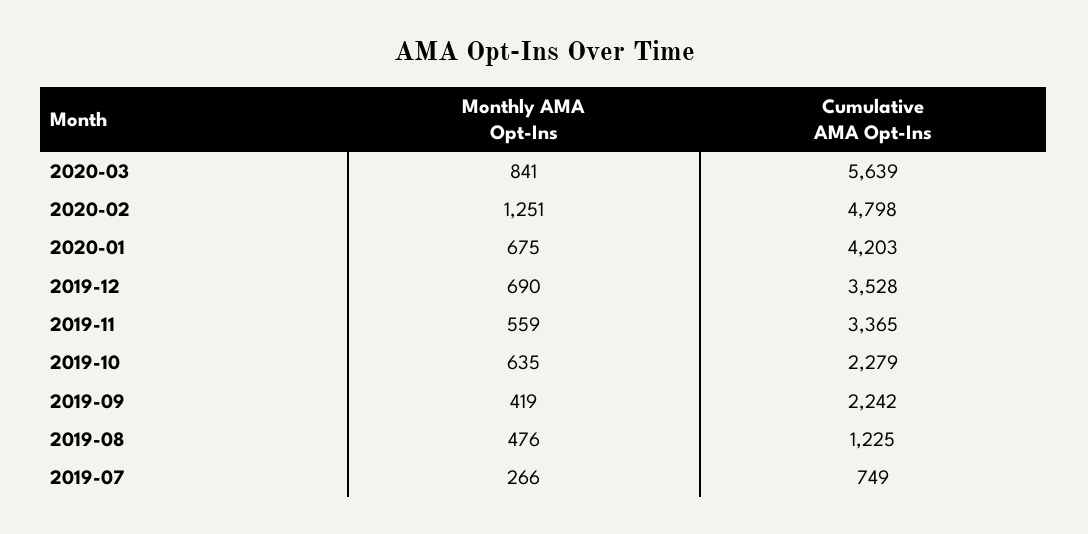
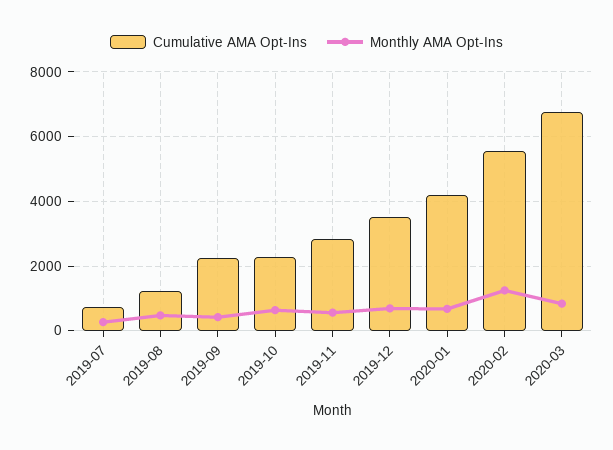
Cumulative AMA Opt-Ins, 2020-03: 5639 -> 6800
Cumulative AMA Opt-Ins, 2020-02: 4798 -> 5600
Cumulative AMA Opt-Ins, 2019-11: 3365 -> 2800

